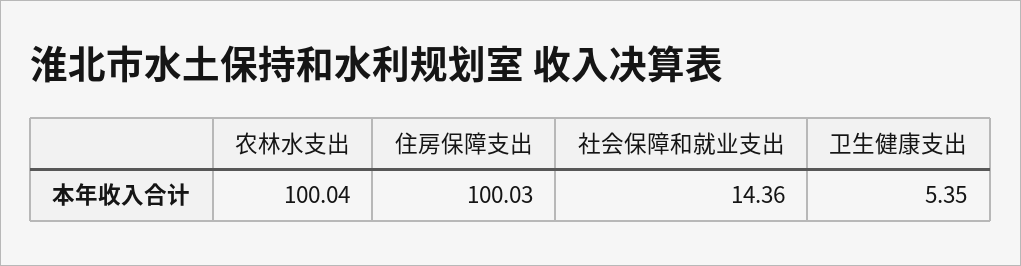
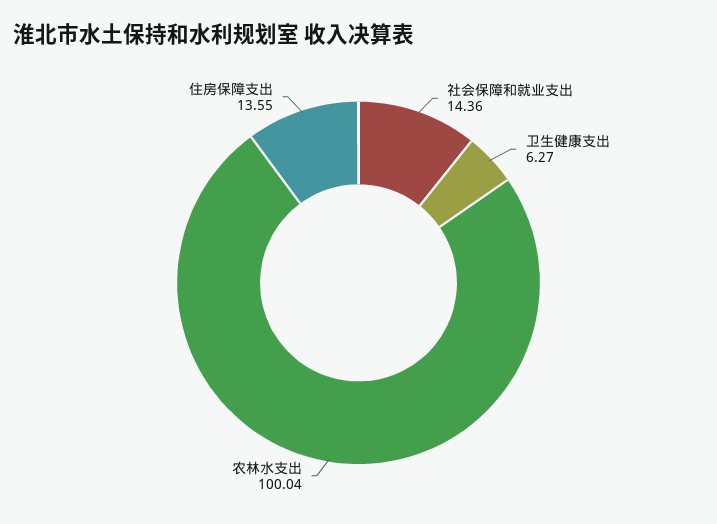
住房保障支出: 100.03 -> 13.55
卫生健康支出: 5.35 -> 6.27

